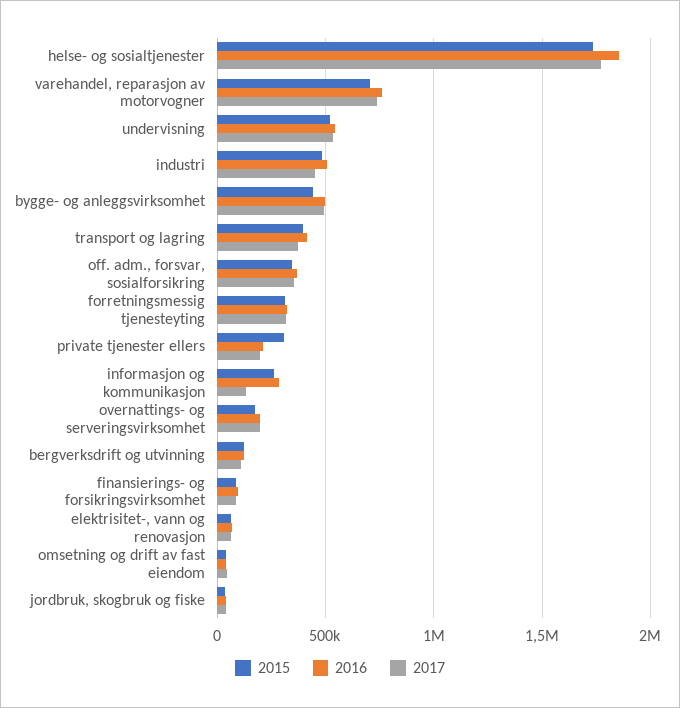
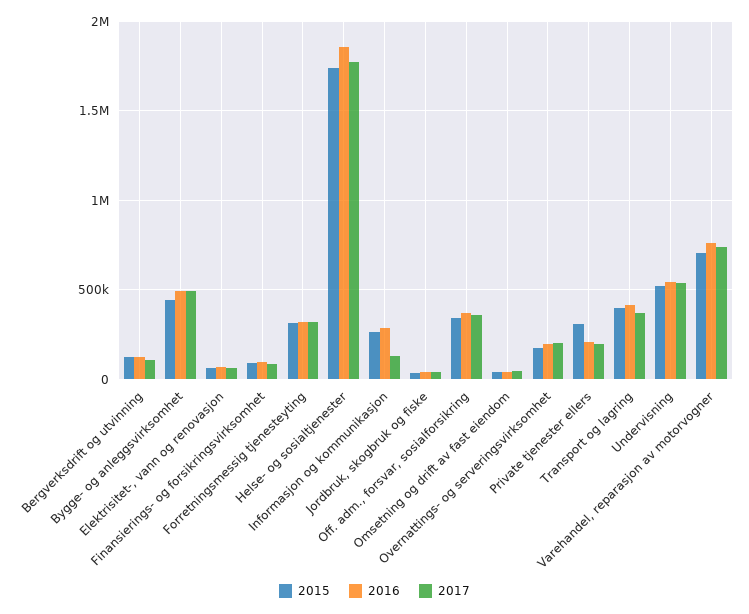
2015, industri: 500000 -> none
2016, industri: 500000 -> none
2017, industri: 450000 -> none

